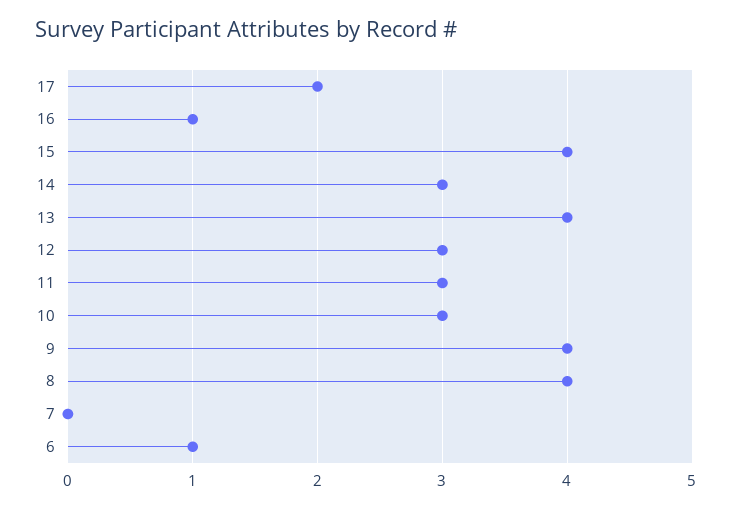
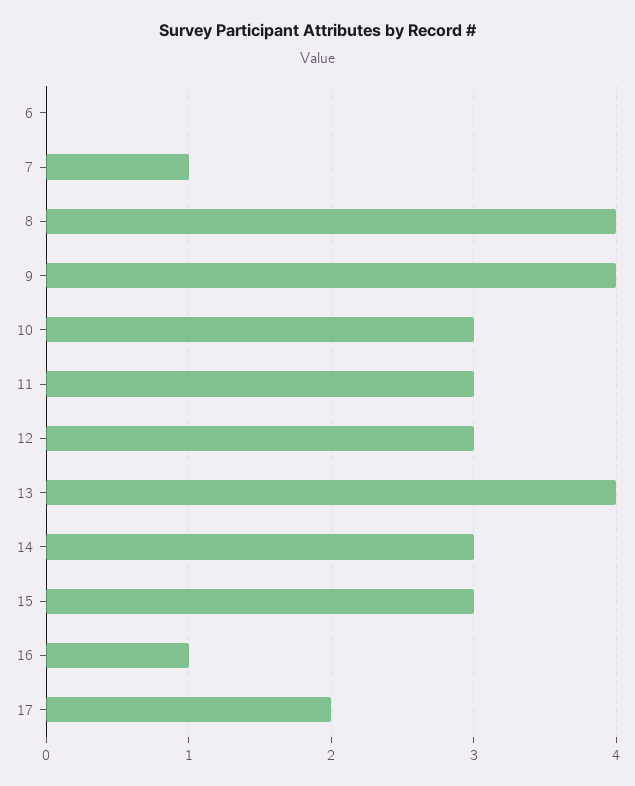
15: 4 -> 3
7: 0 -> 1
6: 1 -> 0

